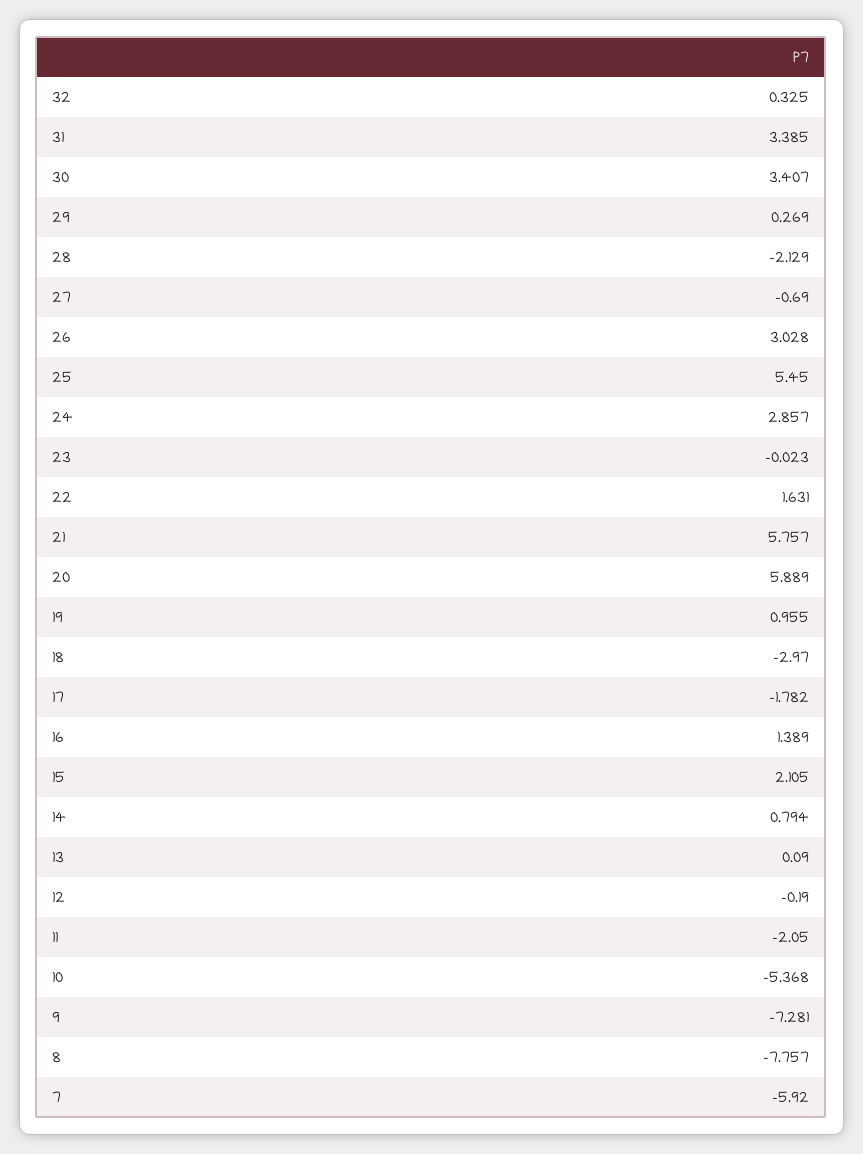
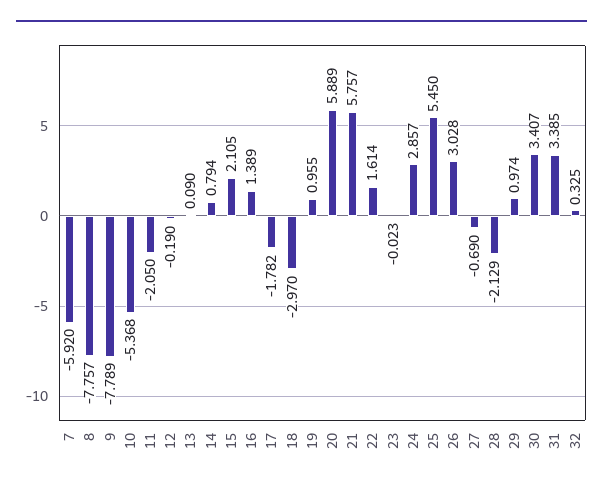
29: 0.269 -> 0.974
22: 1.631 -> 1.614
9: -7.281 -> -7.789

